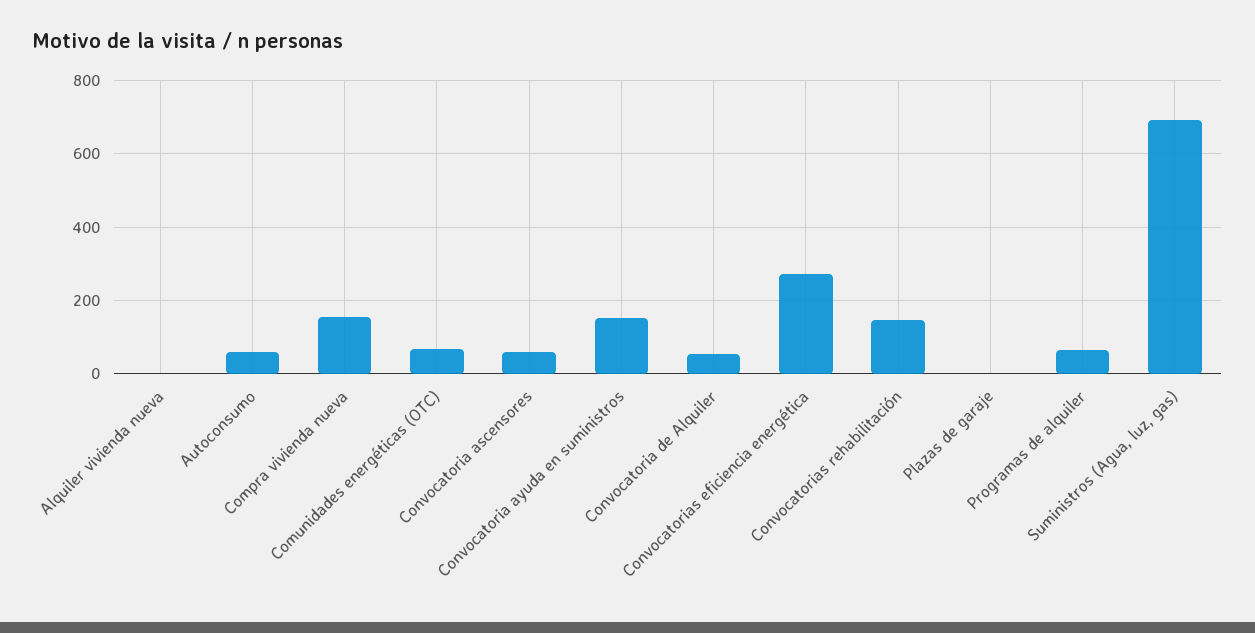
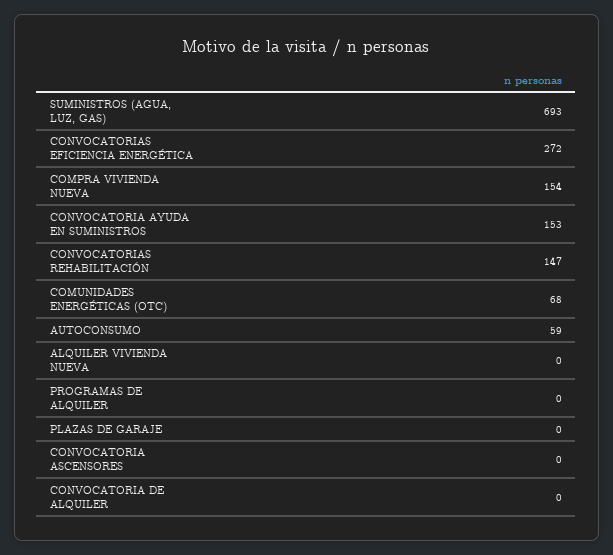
Convocatoria ascensores: 60 -> 0
Convocatoria de Alquiler: 60 -> 0
Programas de alquiler: 60 -> 0

